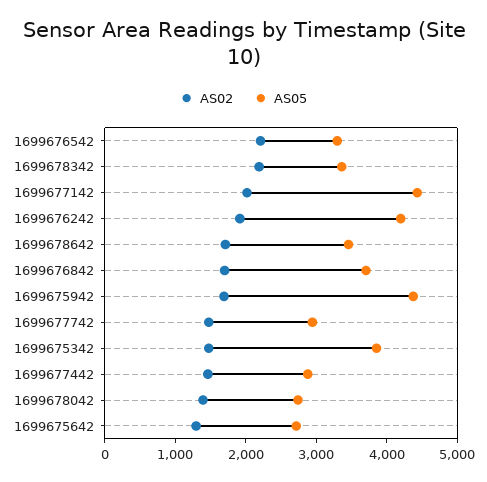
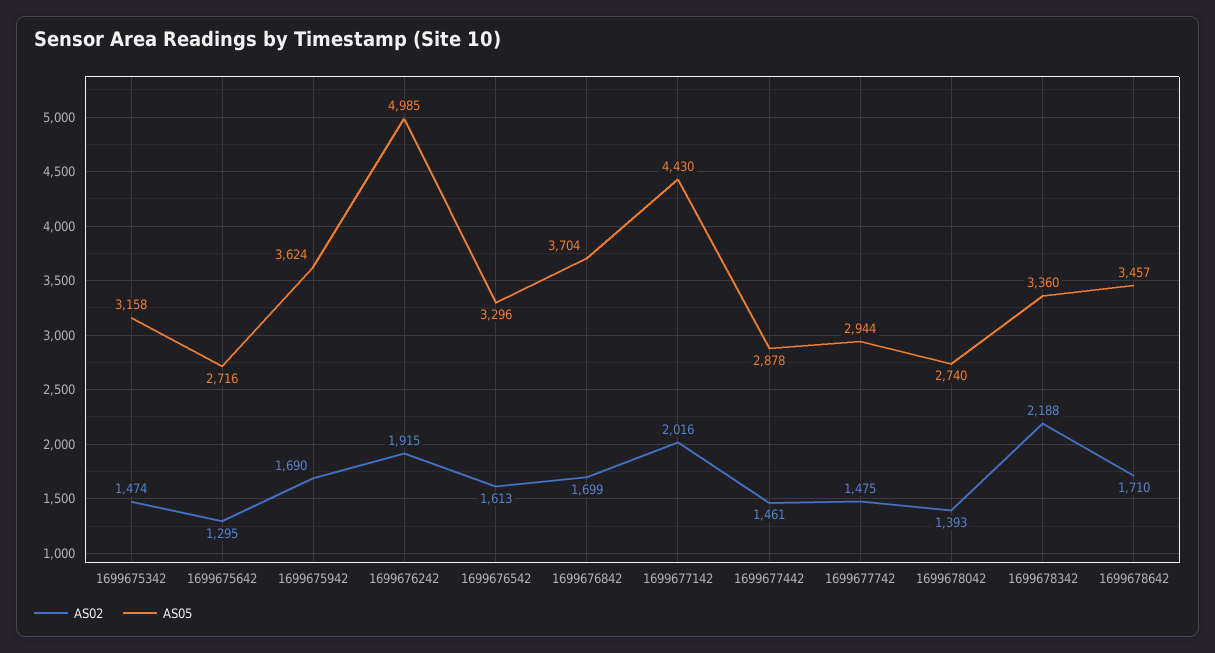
AS02, 1699676542: 2200 -> 1613
AS05, 1699676242: 4200 -> 4985
AS05, 1699675942: 4400 -> 3624
AS05, 1699675342: 3800 -> 3158

